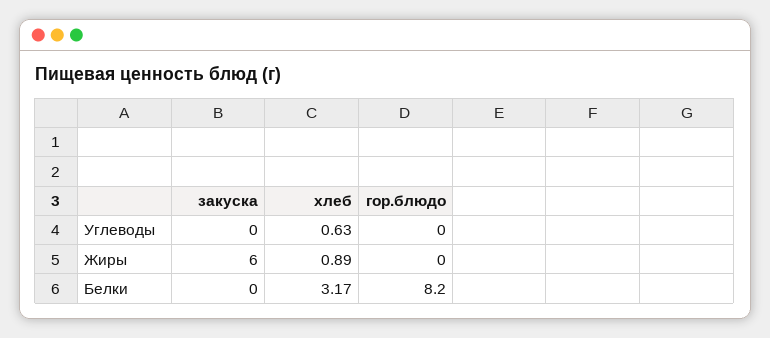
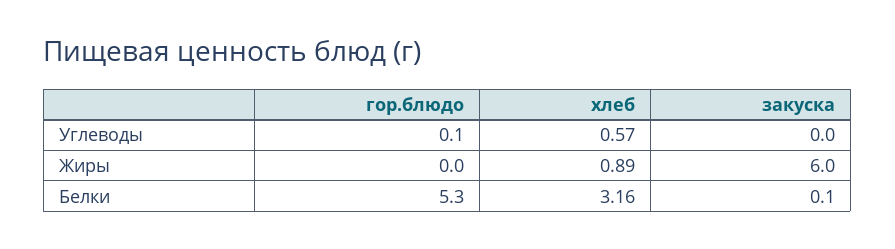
хлеб, Углеводы: 0.63 -> 0.57
гор.блюдо, Углеводы: 0 -> 0.1
закуска, Белки: 0 -> 0.1
хлеб, Белки: 3.17 -> 3.16
гор.блюдо, Белки: 8.2 -> 5.3

